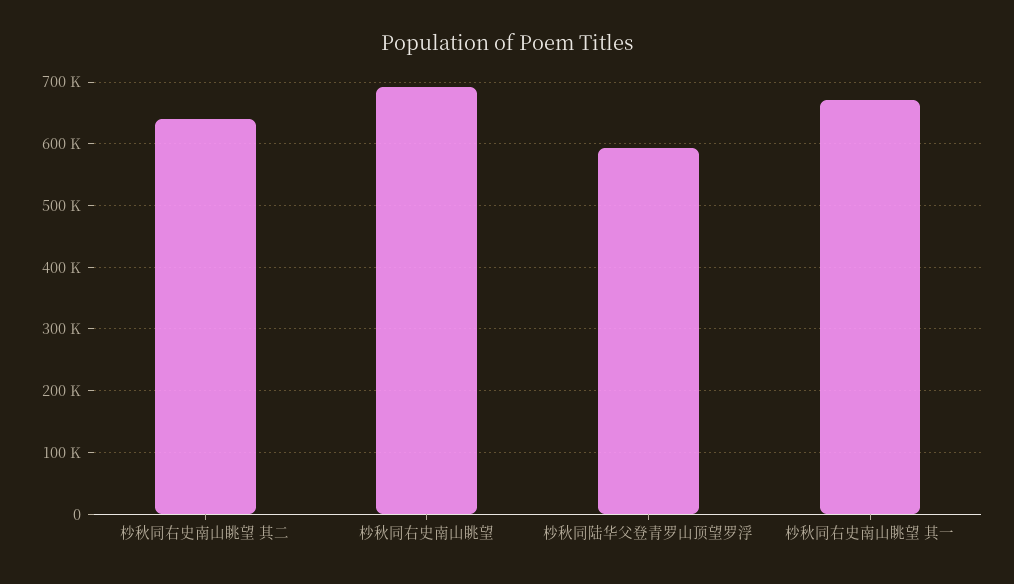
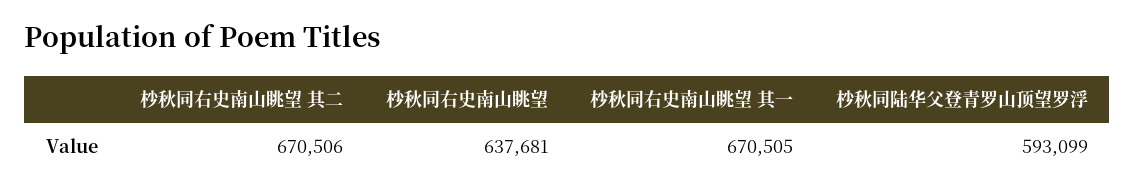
杪秋同右史南山眺望 其二: 640000 -> 670506
杪秋同右史南山眺望: 690000 -> 637681

